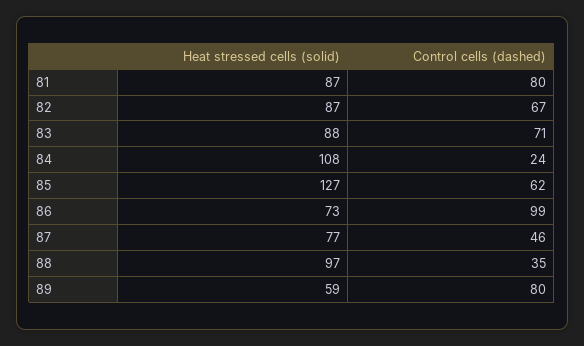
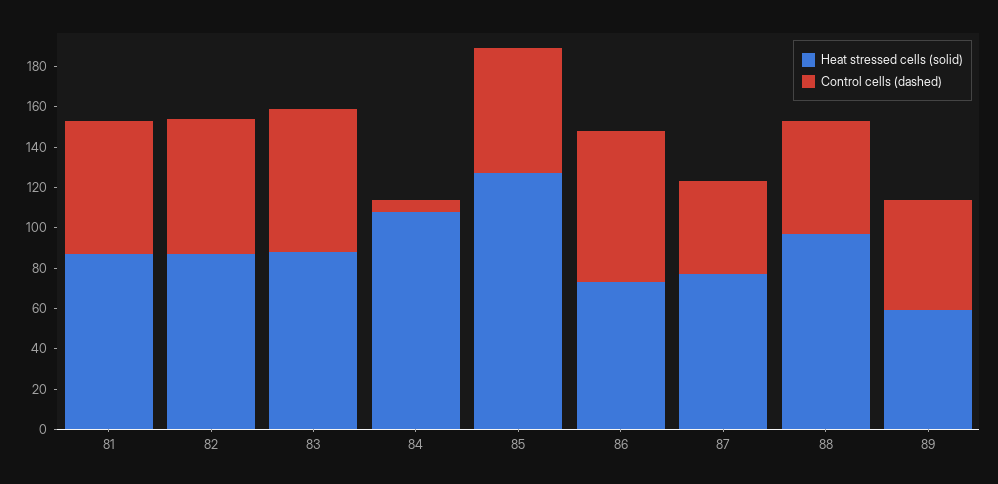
Control cells (dashed), 81: 80 -> 65
Control cells (dashed), 84: 24 -> 5
Control cells (dashed), 86: 99 -> 75
Control cells (dashed), 88: 35 -> 55
Control cells (dashed), 89: 80 -> 55

